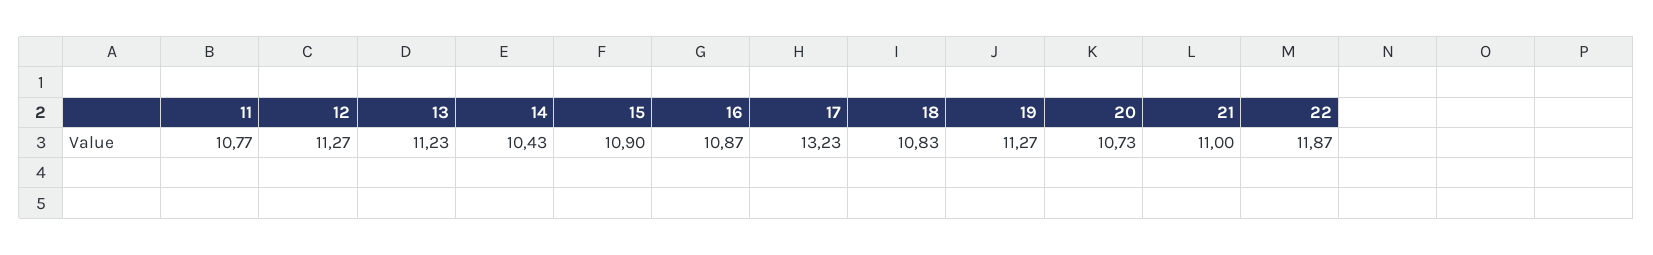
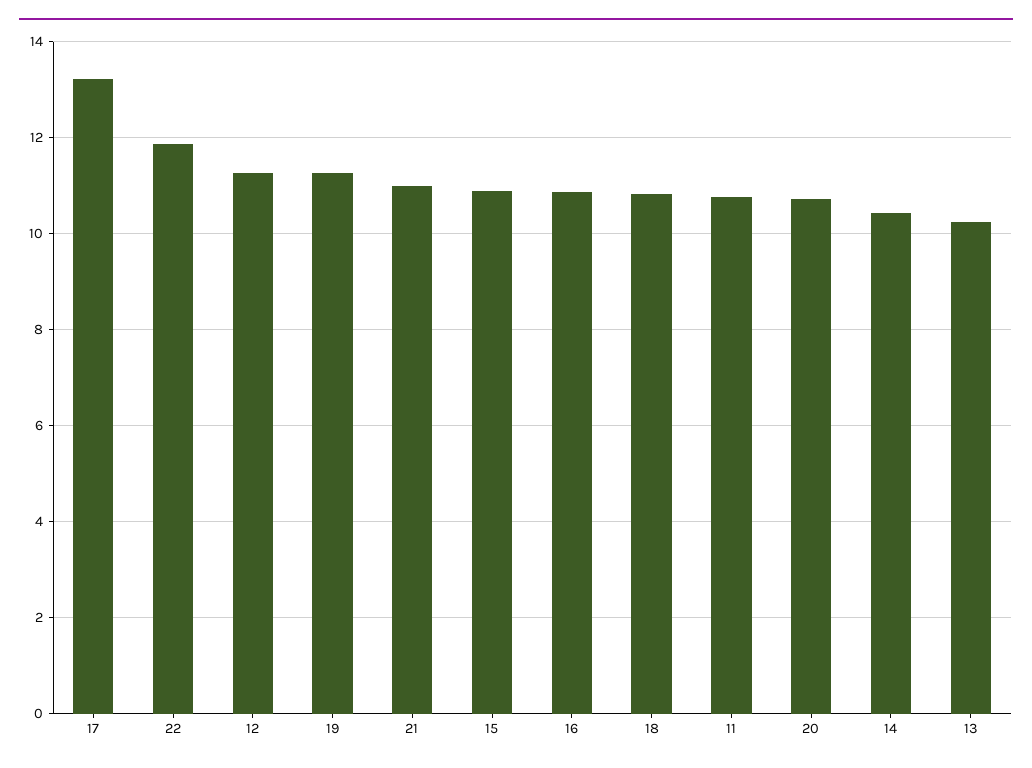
13: 11.23 -> 10.2

